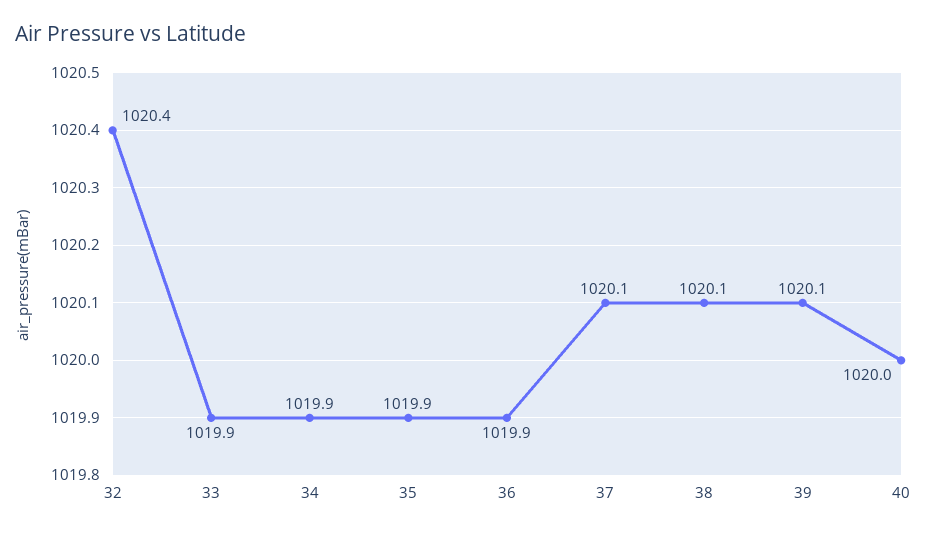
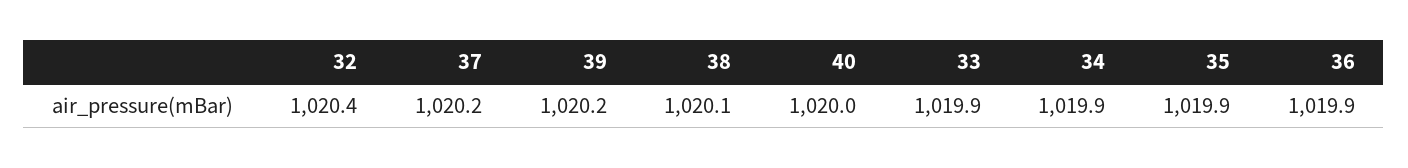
37: 1020.1 -> 1020.2
39: 1020.1 -> 1020.2

